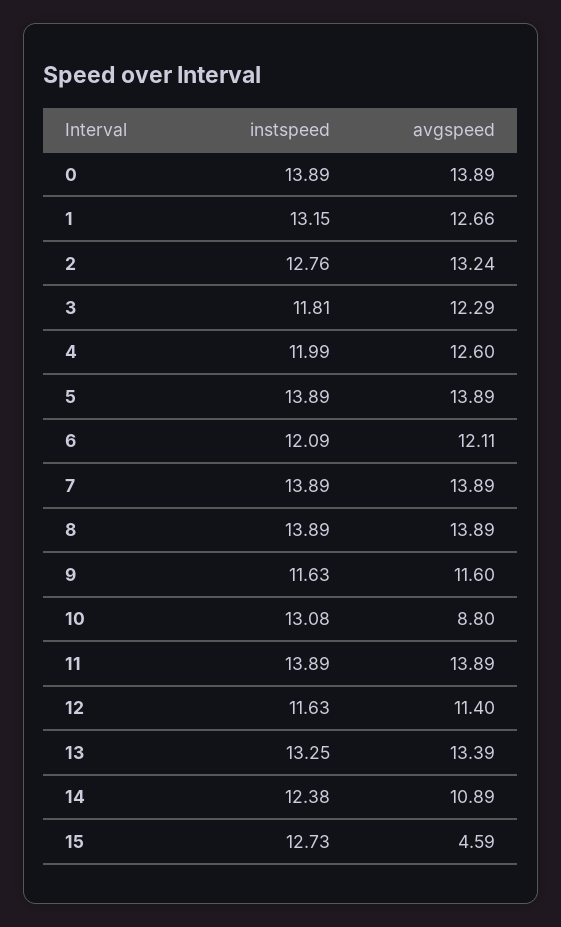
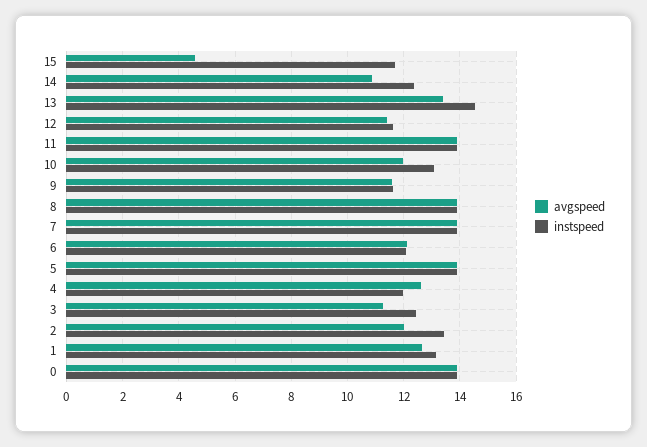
instspeed, 2: 12.76 -> 13.5
avgspeed, 2: 13.24 -> 12
instspeed, 3: 11.81 -> 12.5
avgspeed, 3: 12.29 -> 11.25
avgspeed, 10: 8.8 -> 12
instspeed, 13: 13.25 -> 14.5
instspeed, 15: 12.73 -> 11.75

